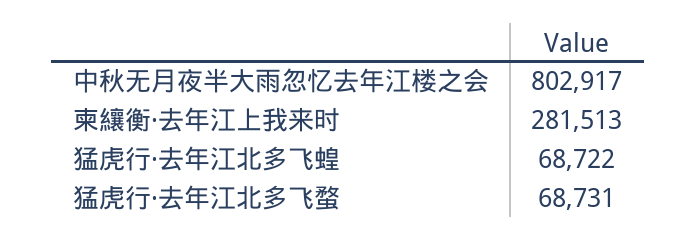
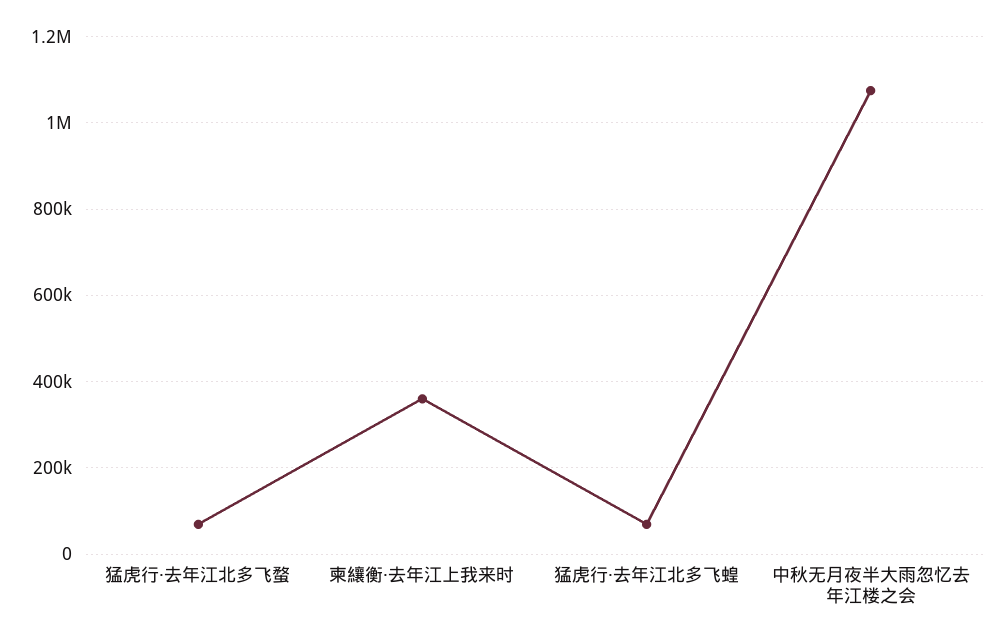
中秋无月夜半大雨忽忆去年江楼之会: 802917 -> 1080000
柬纕衡·去年江上我来时: 281513 -> 360000

